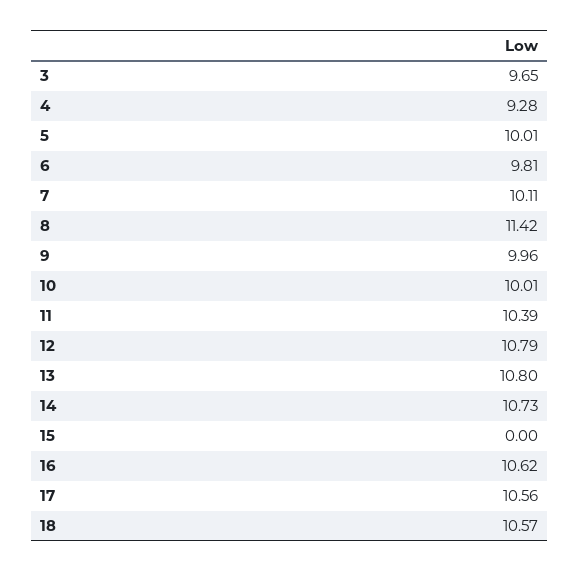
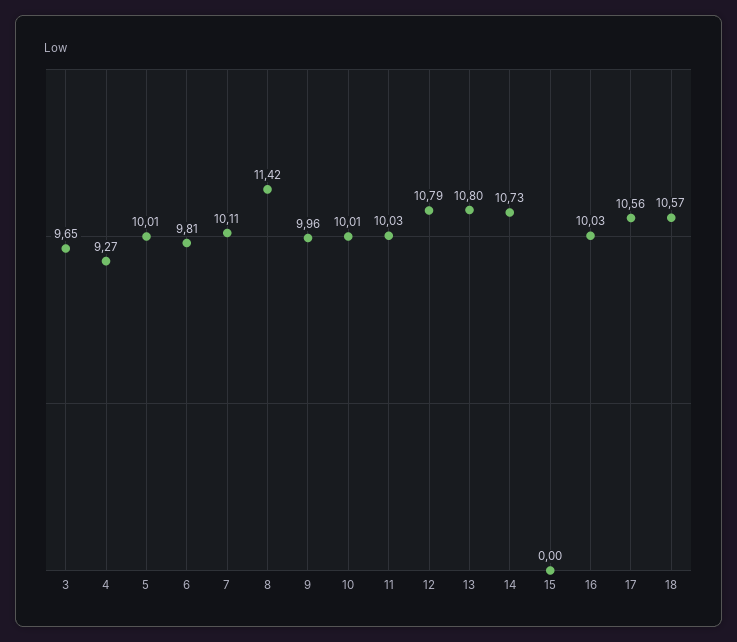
4: 9.28 -> 9.27
11: 10.39 -> 10.03
16: 10.62 -> 10.03

